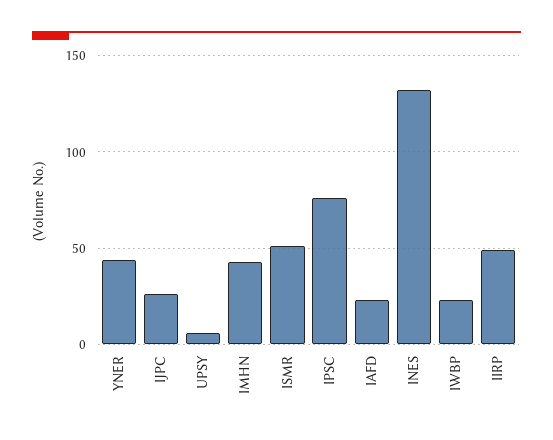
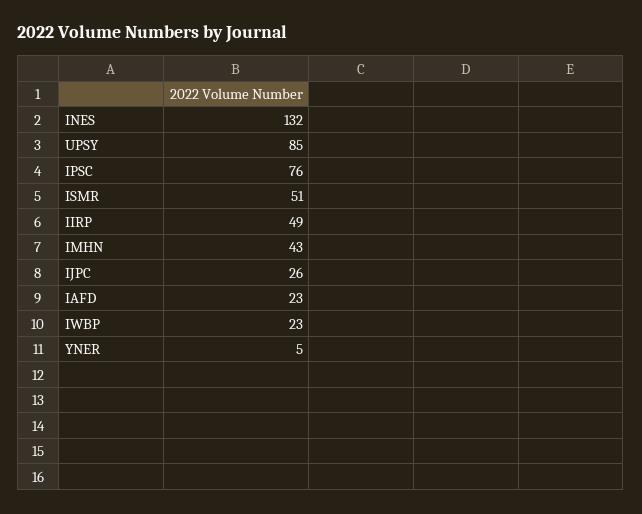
YNER: 45 -> 5
UPSY: 5 -> 85

